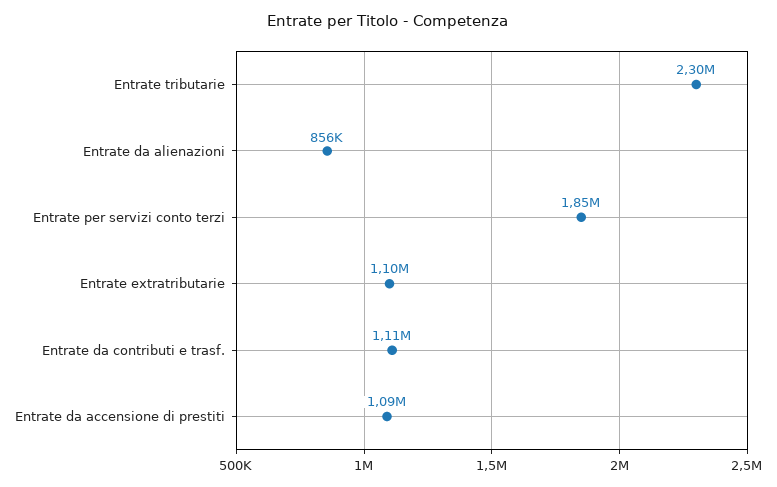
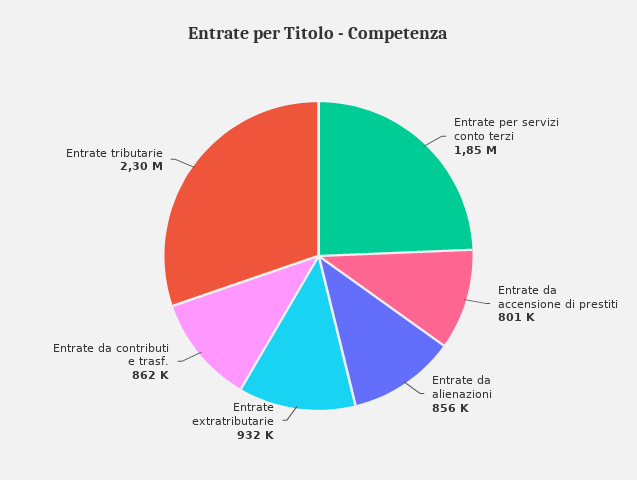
Entrate extratributarie: 1100000 -> 932000
Entrate da contributi e trasf.: 1110000 -> 862000
Entrate da accensione di prestiti: 1090000 -> 801000

